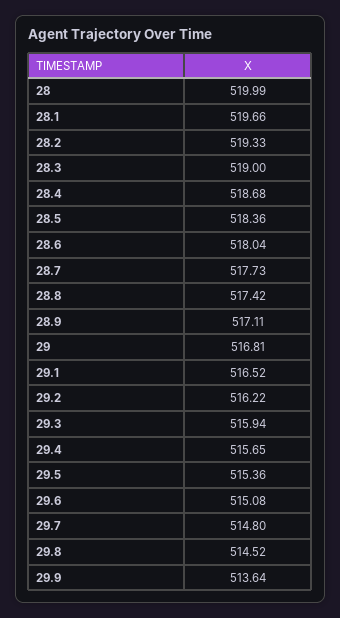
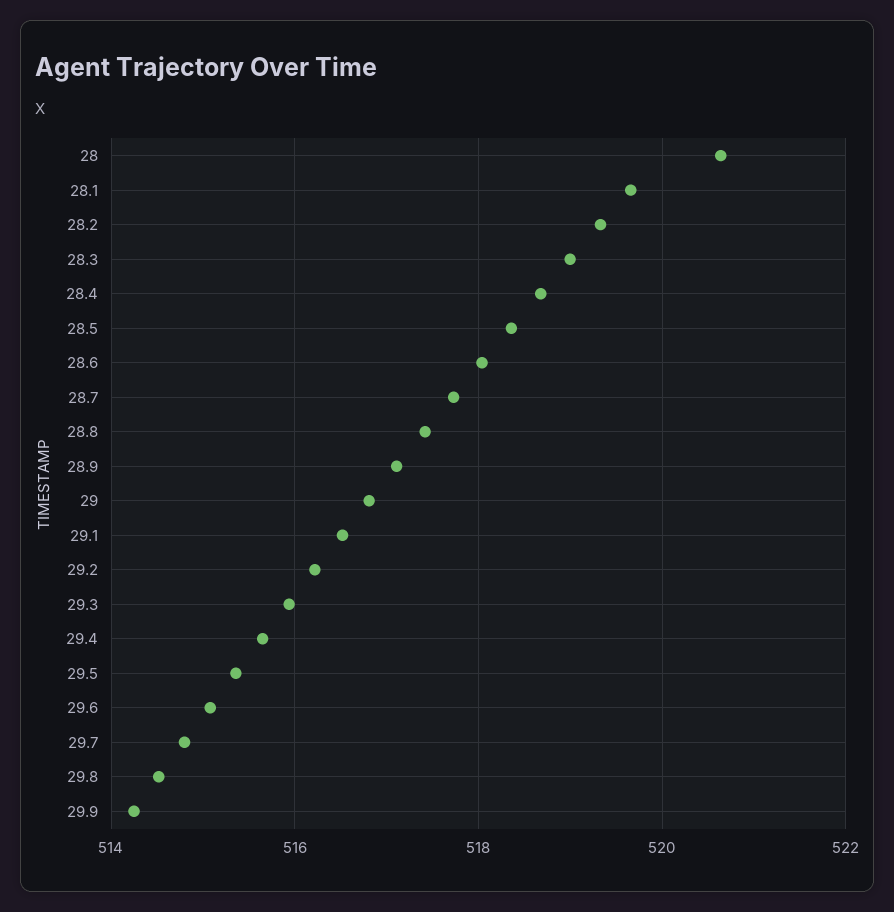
28: 519.99 -> 520.6
29.9: 513.64 -> 514.2

